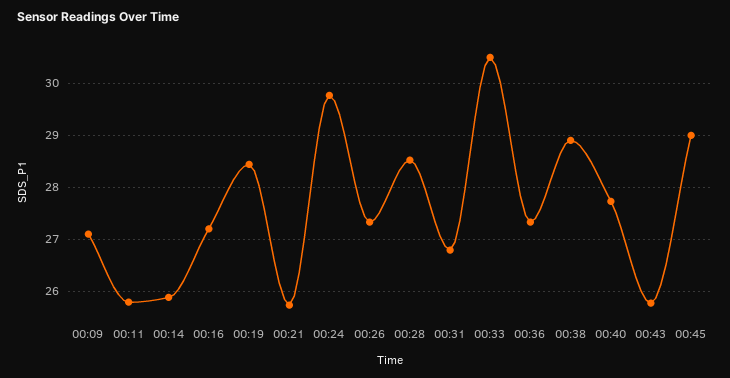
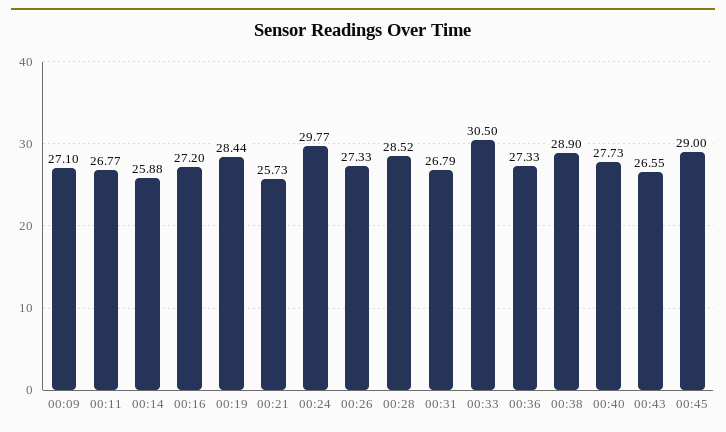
00:11: 25.8 -> 26.77
00:43: 25.8 -> 26.55

